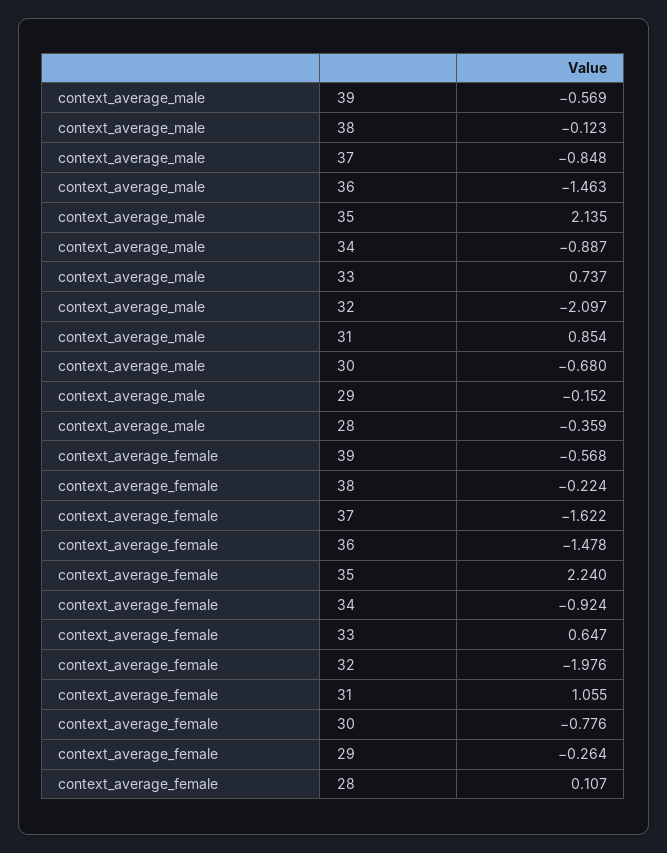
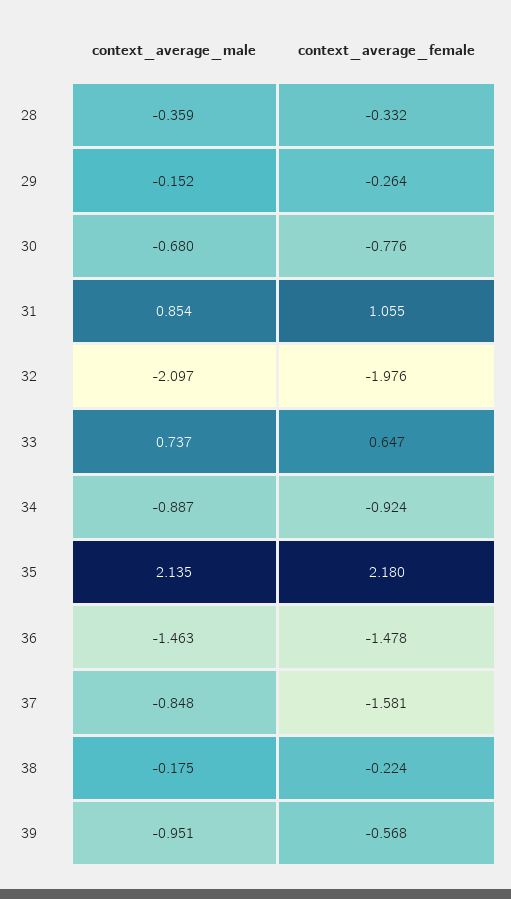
context_average_male, 39: -0.569 -> -0.951
context_average_male, 38: -0.123 -> -0.175
context_average_female, 37: -1.622 -> -1.581
context_average_female, 35: 2.24 -> 2.18
context_average_female, 28: 0.107 -> -0.332

